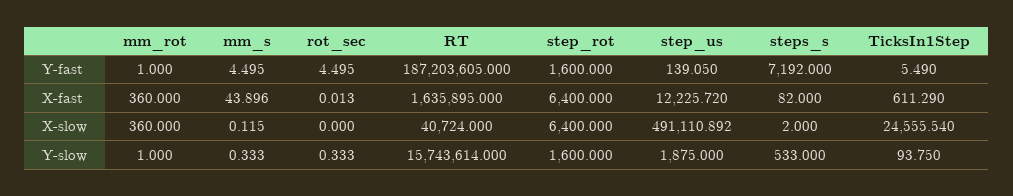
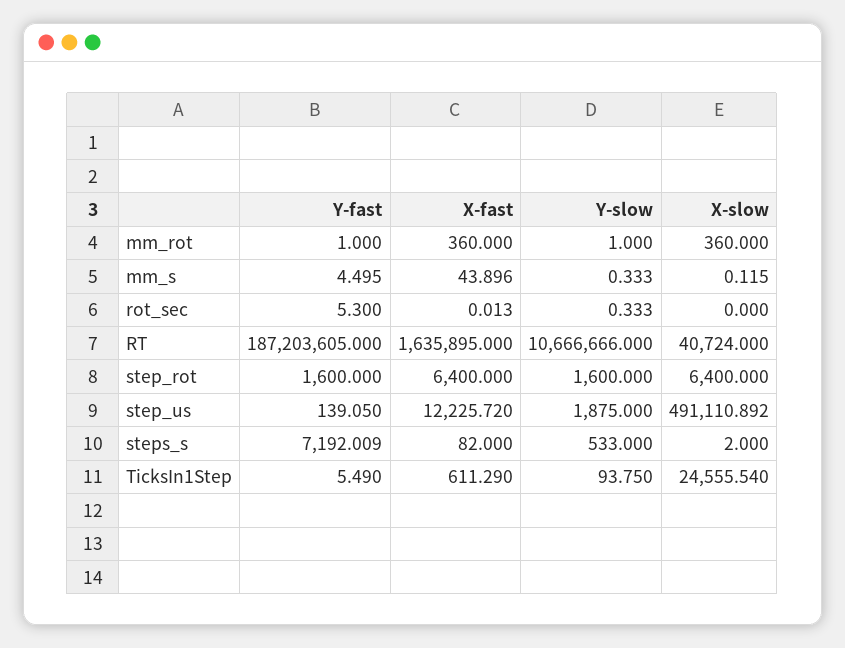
rot_sec, Y-fast: 4.495 -> 5.3
steps_s, Y-fast: 7192 -> 7192.009
RT, Y-slow: 15743614 -> 10666666

